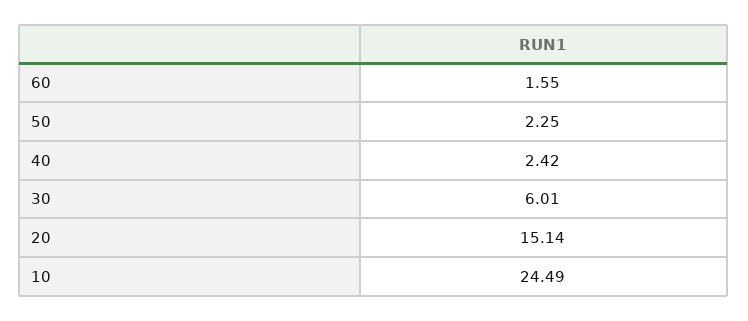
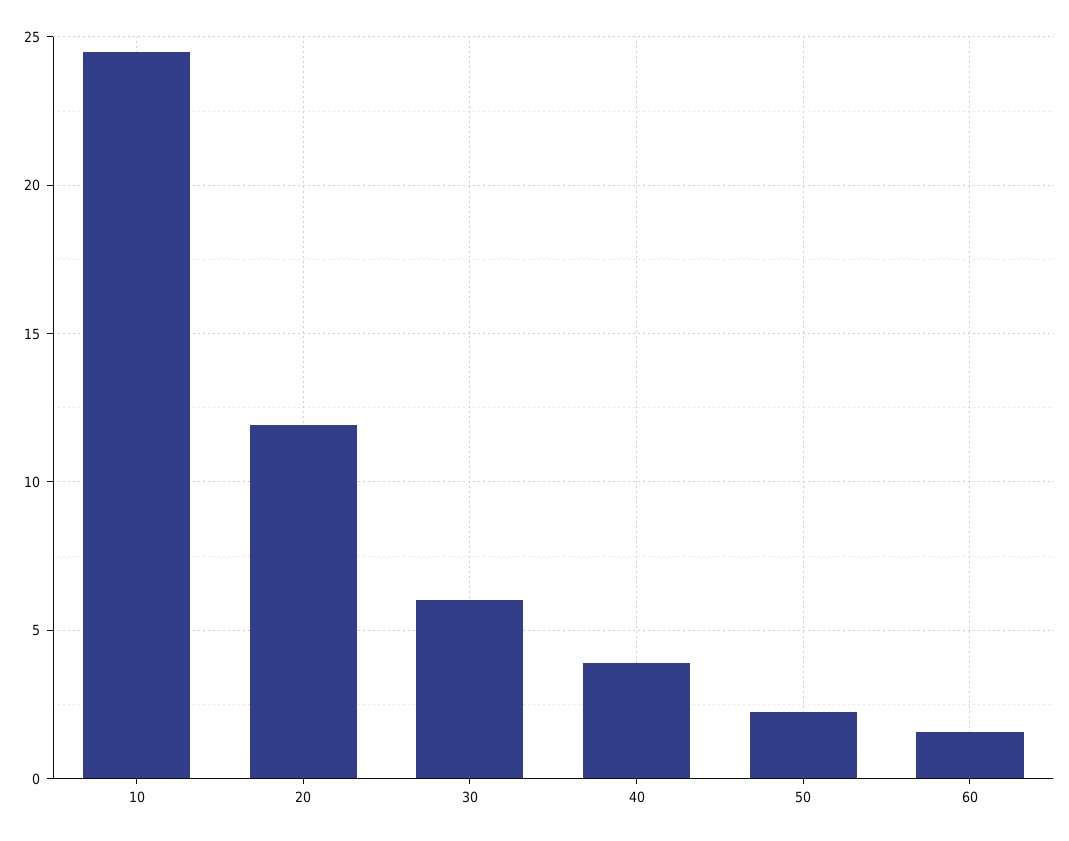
40: 2.42 -> 4
20: 15.14 -> 12

